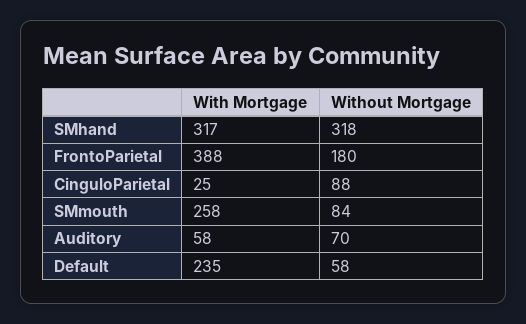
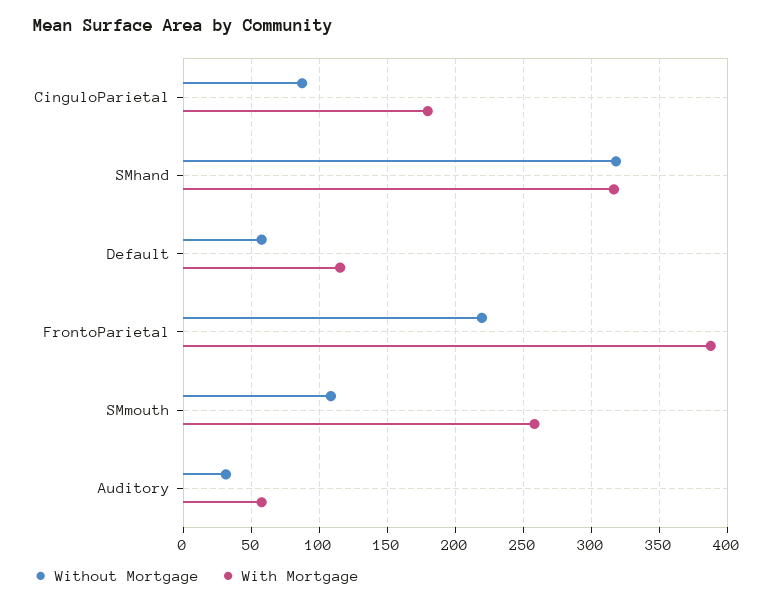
Without Mortgage, FrontoParietal: 180 -> 220
With Mortgage, CinguloParietal: 25 -> 180
Without Mortgage, SMmouth: 84 -> 110
Without Mortgage, Auditory: 70 -> 30
With Mortgage, Default: 235 -> 115

